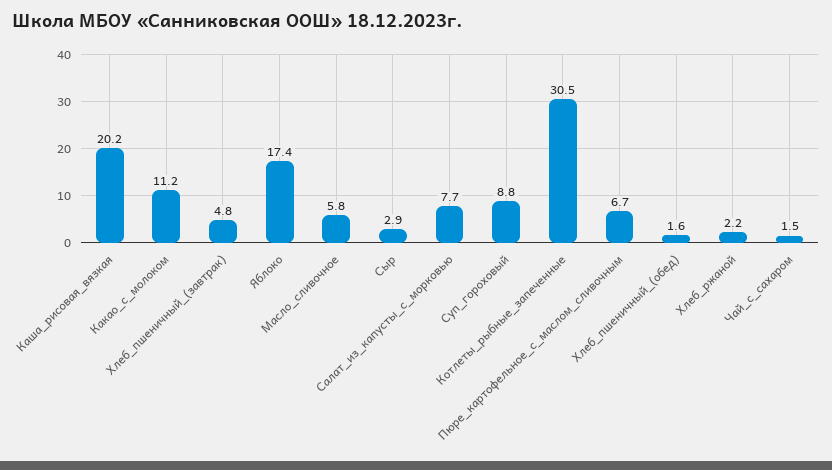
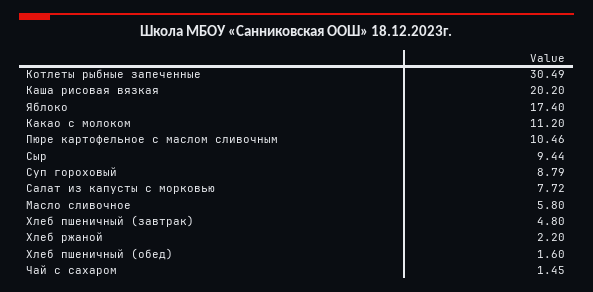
Сыр: 2.9 -> 9.44
Пюре_картофельное_с_маслом_сливочным: 6.7 -> 10.46

